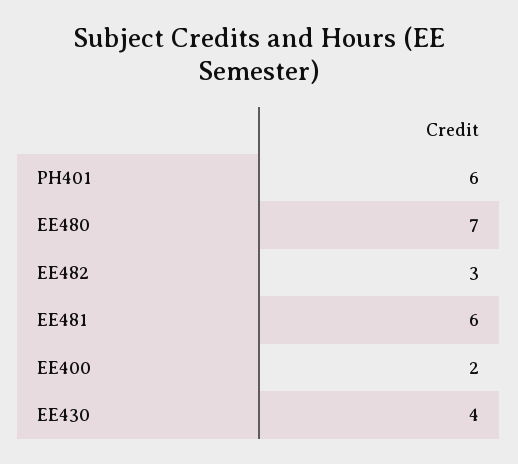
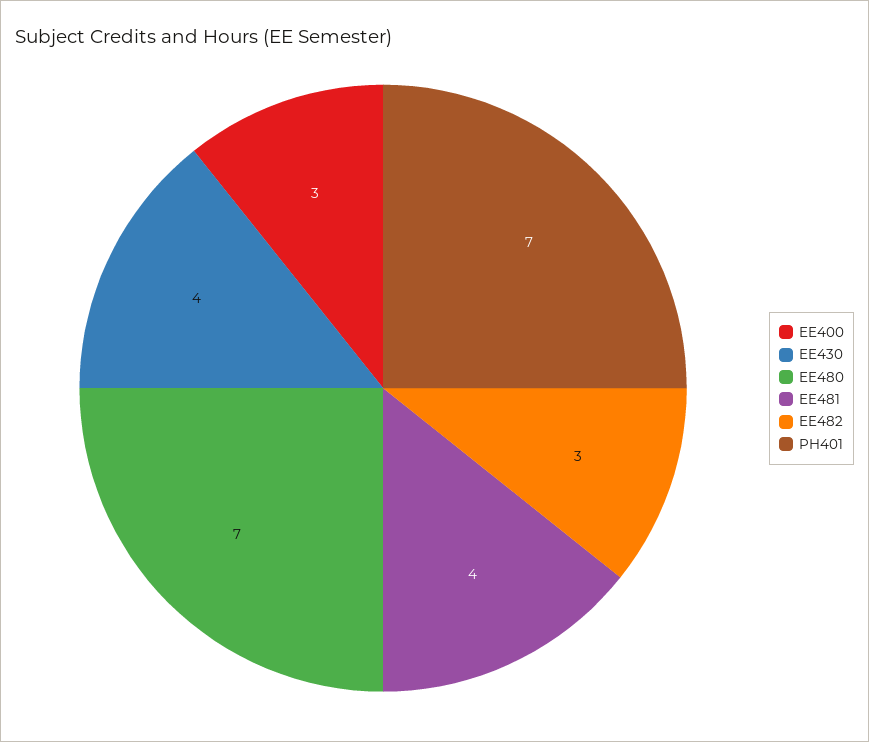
PH401: 6 -> 7
EE481: 6 -> 4
EE400: 2 -> 3

